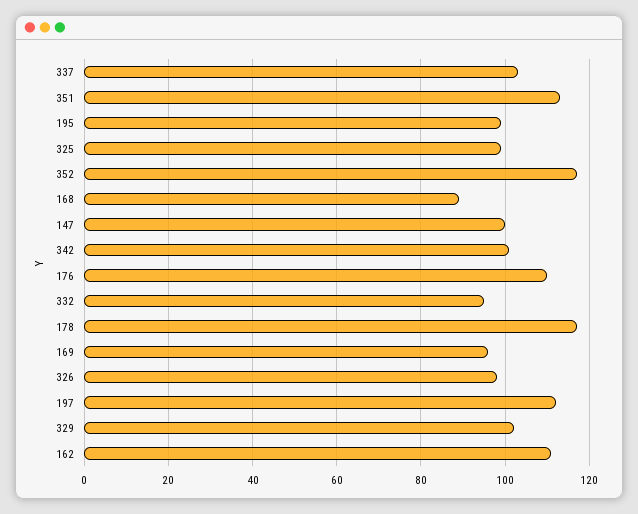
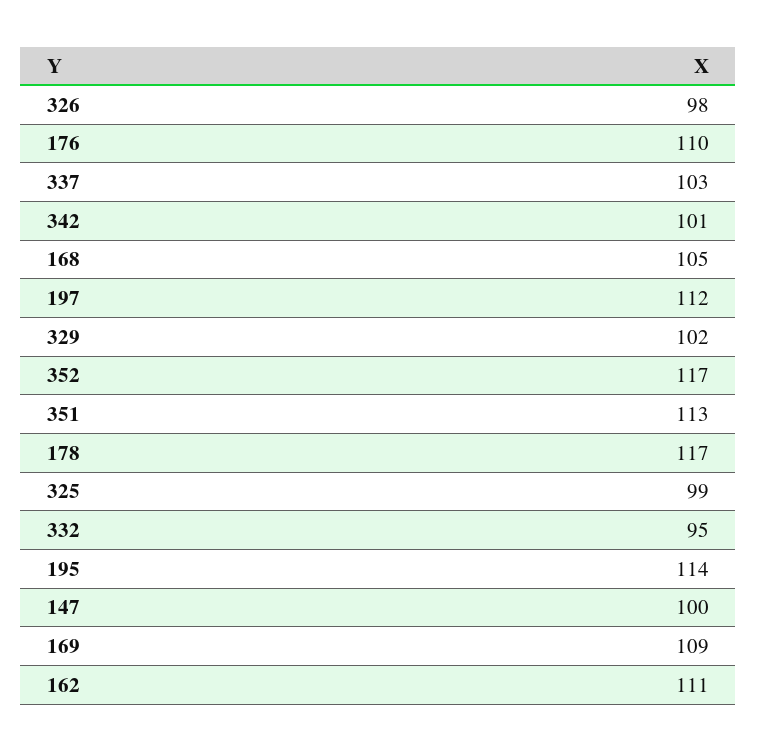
195: 100 -> 114
168: 90 -> 105
169: 95 -> 109

